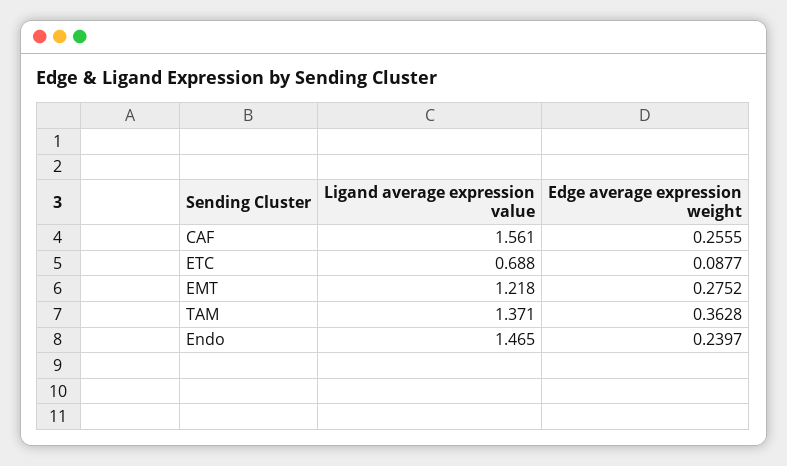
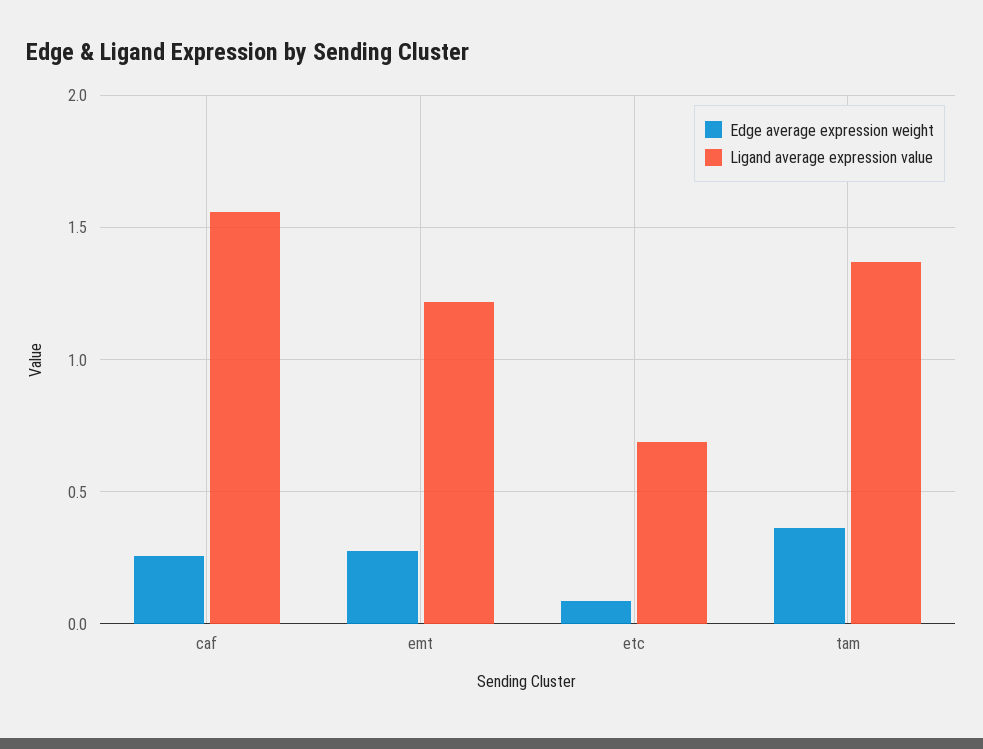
Ligand average expression value, Endo: 1.465 -> none
Edge average expression weight, Endo: 0.2397 -> none

